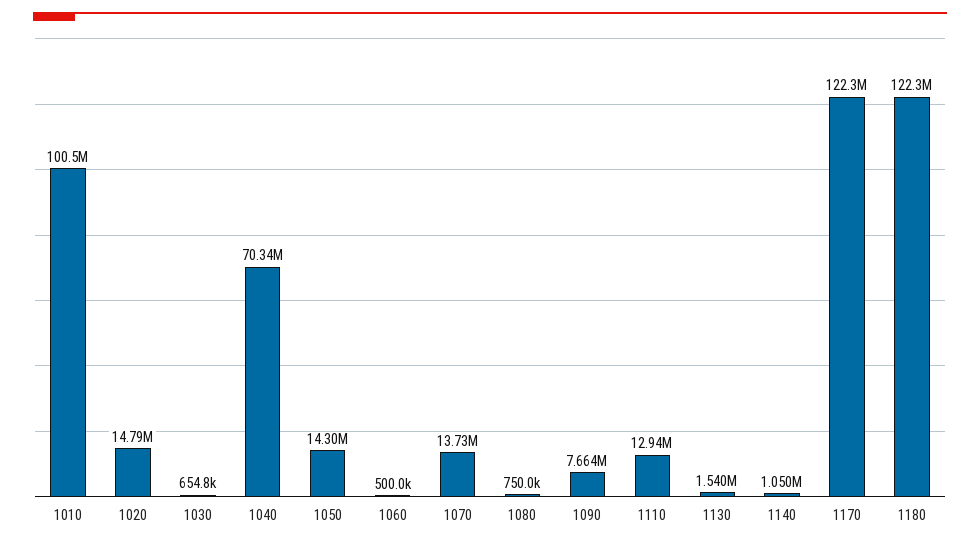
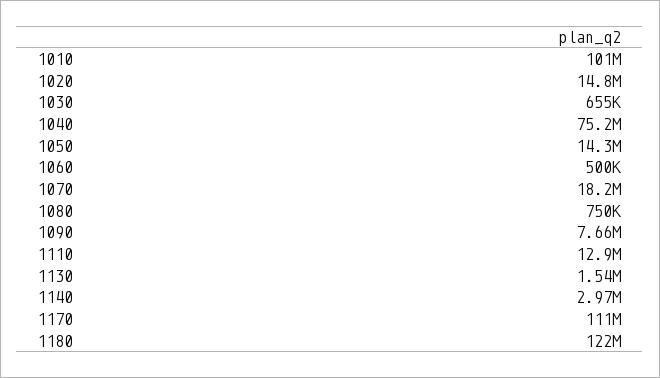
1040: 70340000 -> 75200000
1070: 13730000 -> 18200000
1140: 1050000 -> 2970000
1170: 122300000 -> 111000000

